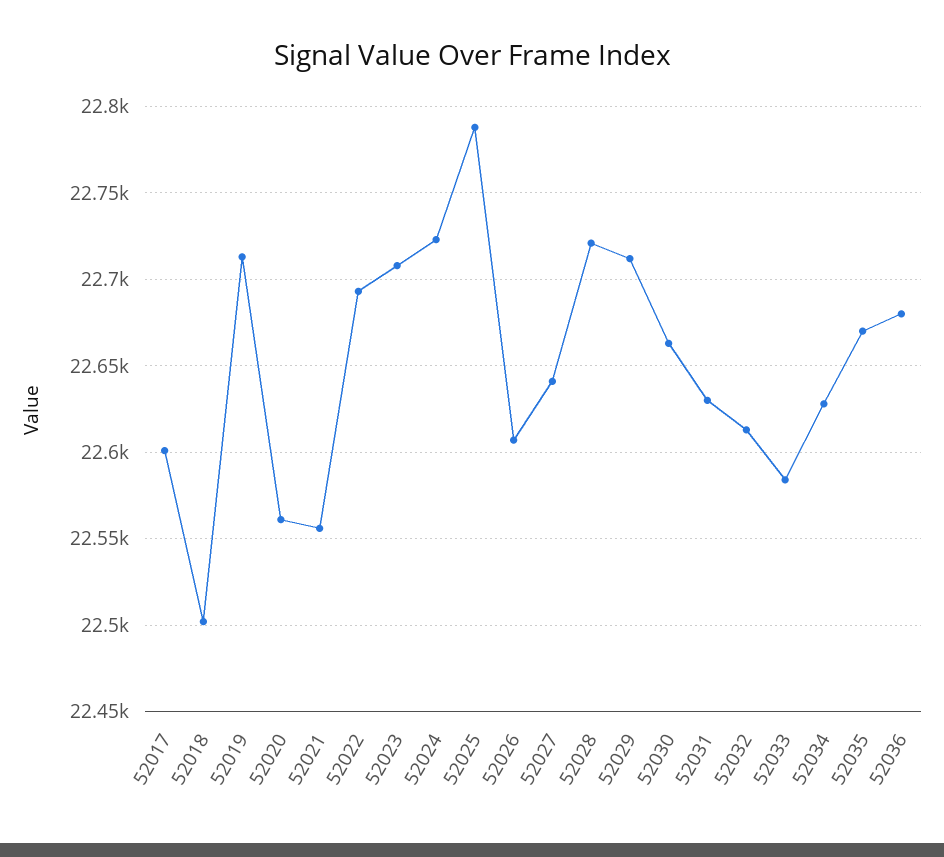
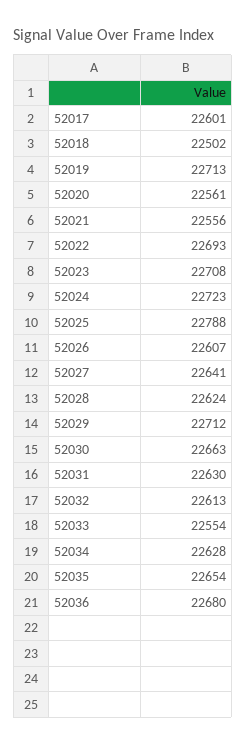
52028: 22720 -> 22624
52033: 22585 -> 22554
52035: 22670 -> 22654

